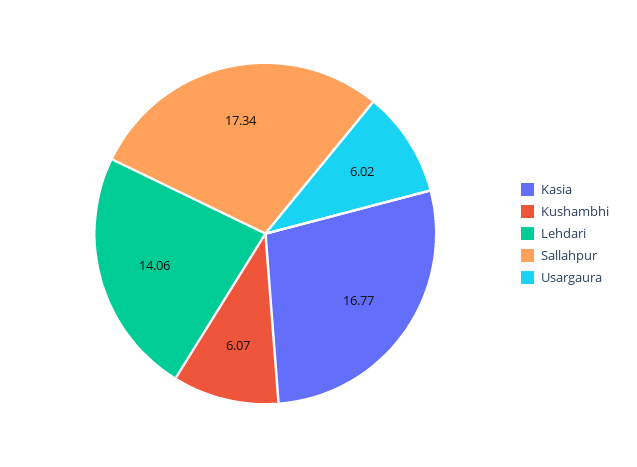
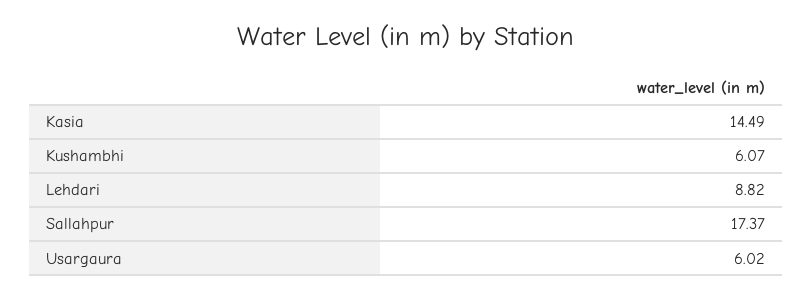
Kasia: 16.77 -> 14.49
Lehdari: 14.06 -> 8.82
Sallahpur: 17.34 -> 17.37

